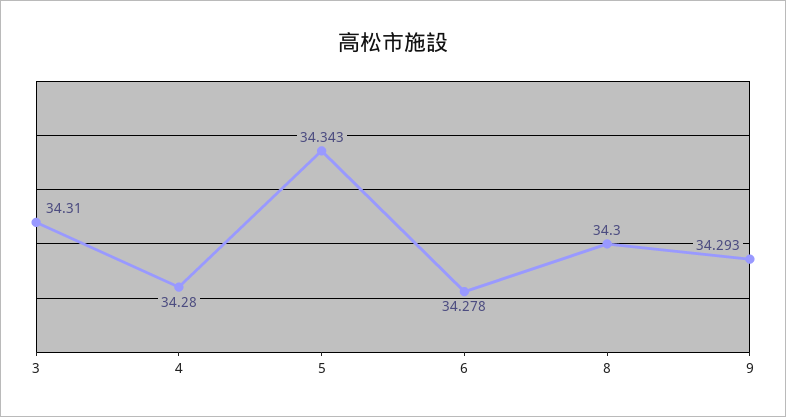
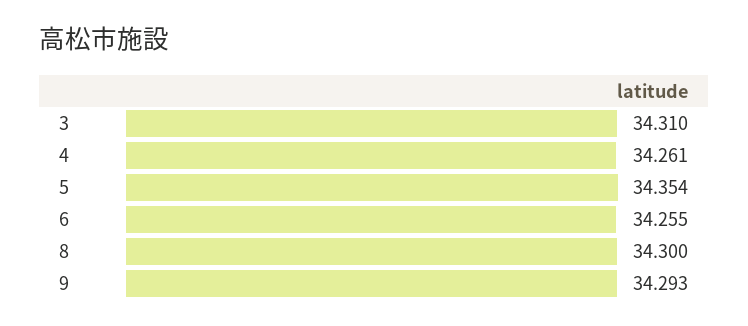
4: 34.28 -> 34.261
5: 34.343 -> 34.354
6: 34.278 -> 34.255

